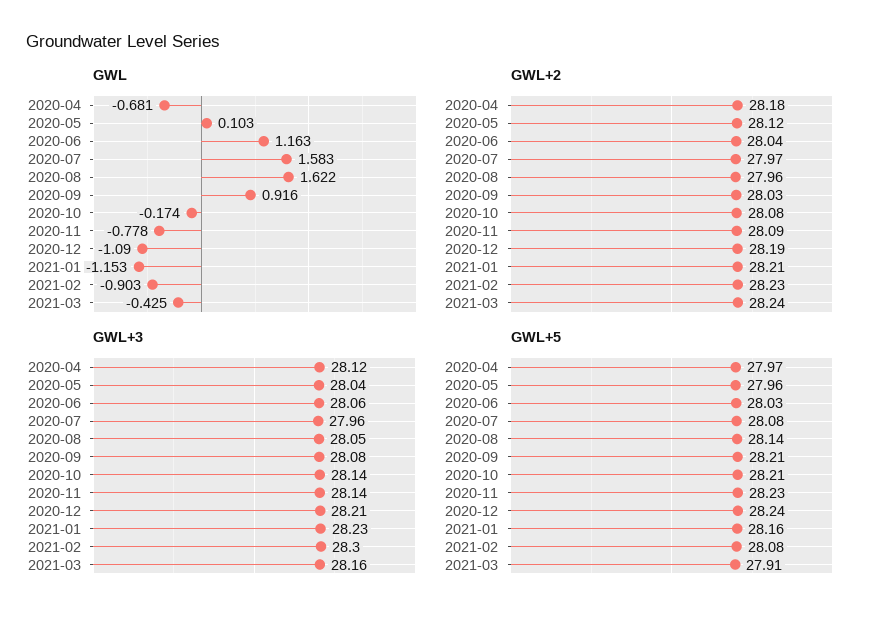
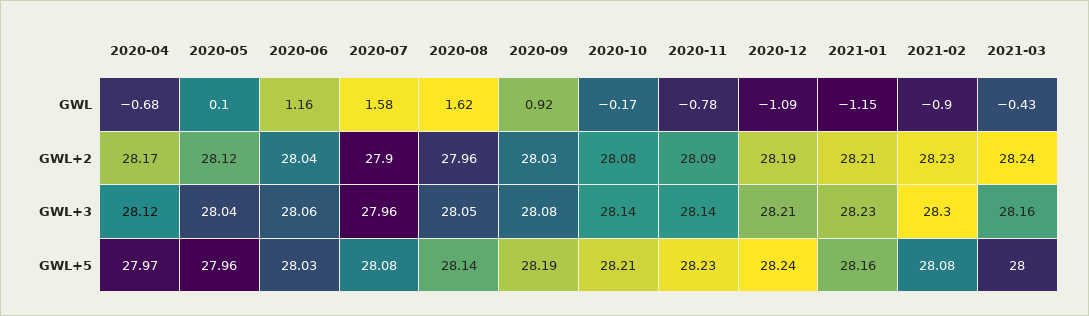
GWL+2, 2020-04: 28.18 -> 28.17
GWL+2, 2020-07: 27.97 -> 27.9
GWL+5, 2020-09: 28.21 -> 28.19
GWL+5, 2021-03: 27.91 -> 28

